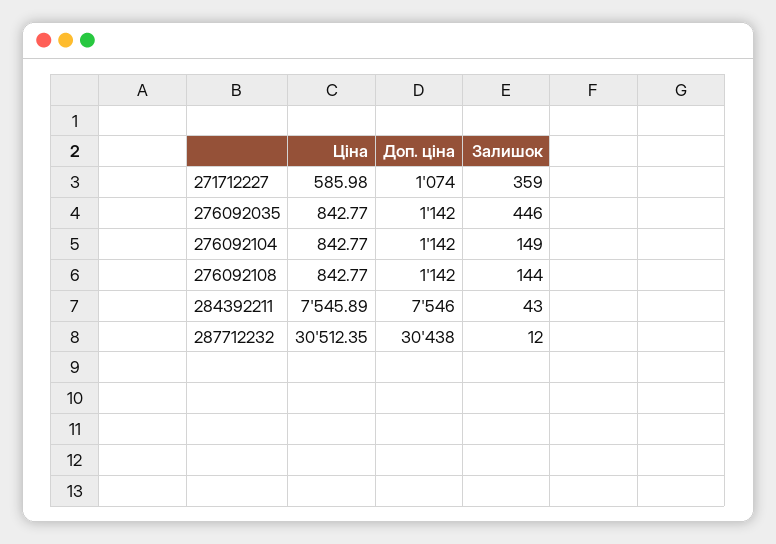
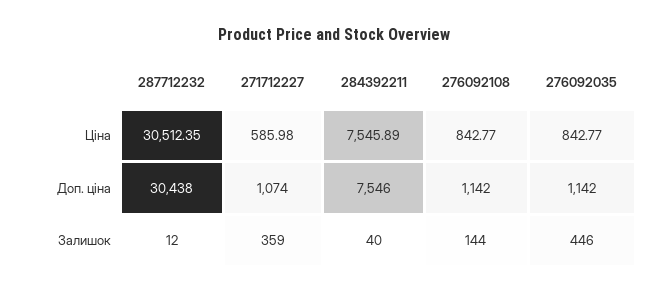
Ціна, 276092104: 842.77 -> none
Доп. ціна, 276092104: 1142 -> none
Залишок, 276092104: 149 -> none
Залишок, 284392211: 43 -> 40

